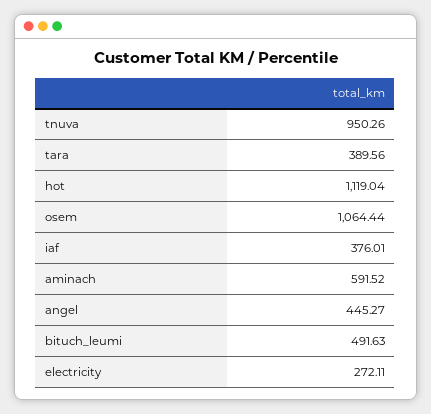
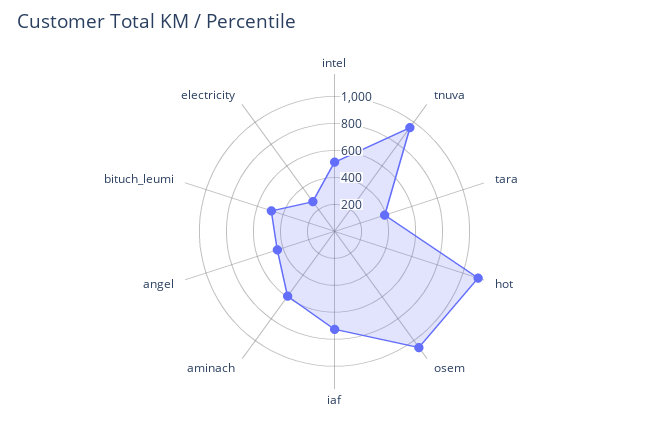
iaf: 376.01 -> 700
intel: none -> 500

